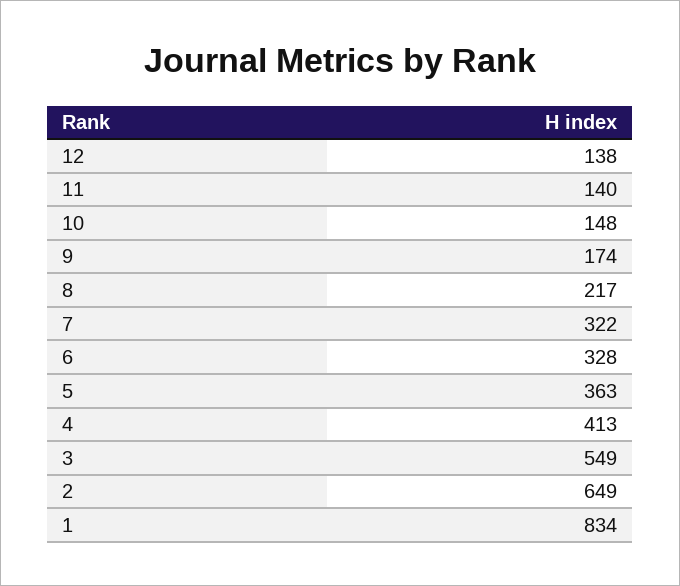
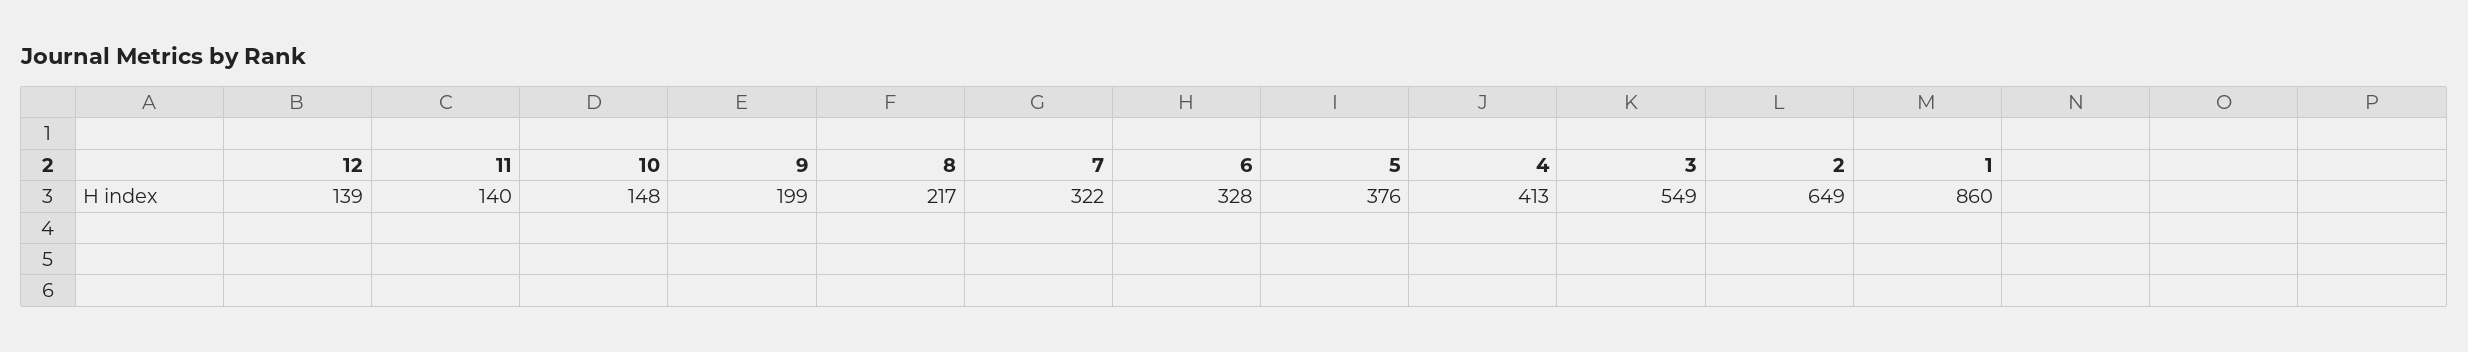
12: 138 -> 139
9: 174 -> 199
5: 363 -> 376
1: 834 -> 860

